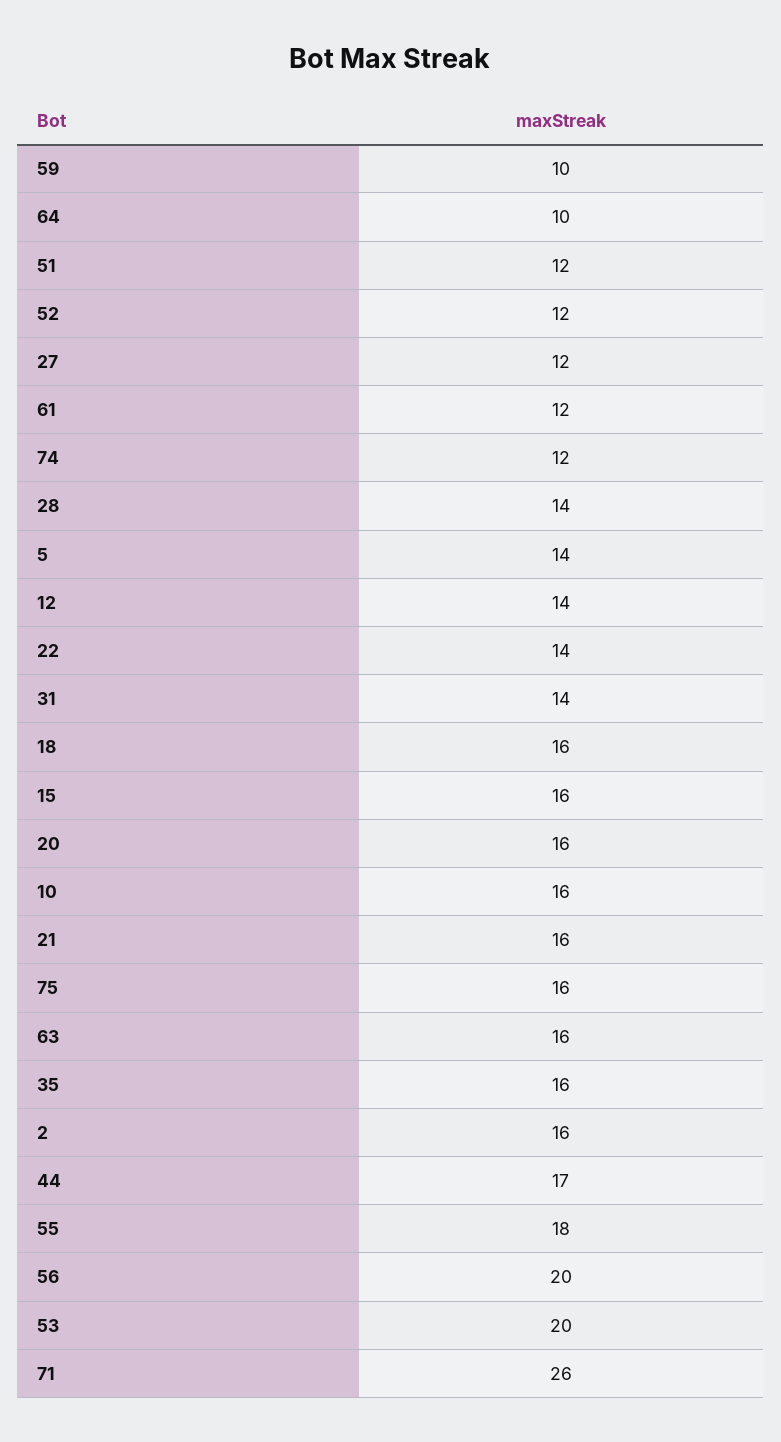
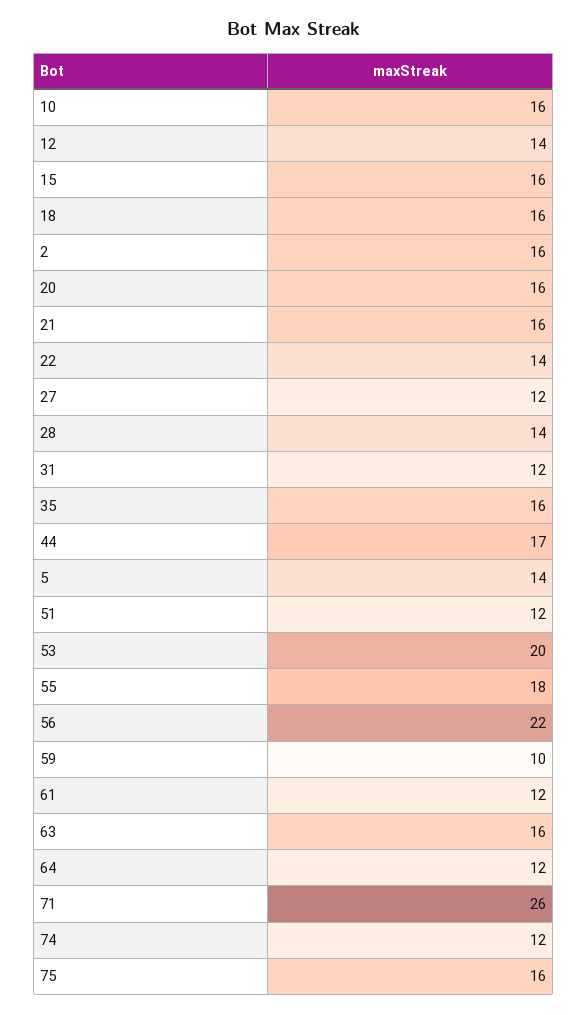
64: 10 -> 12
52: 12 -> none
31: 14 -> 12
56: 20 -> 22

